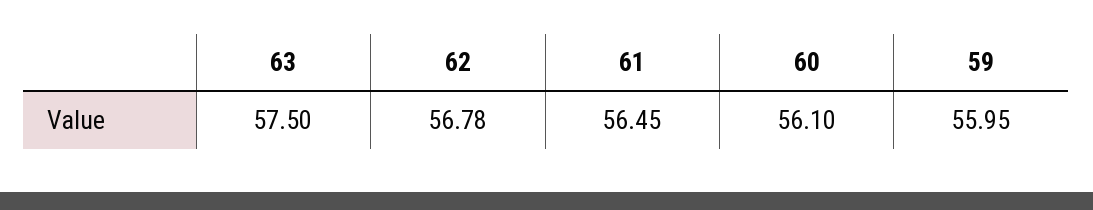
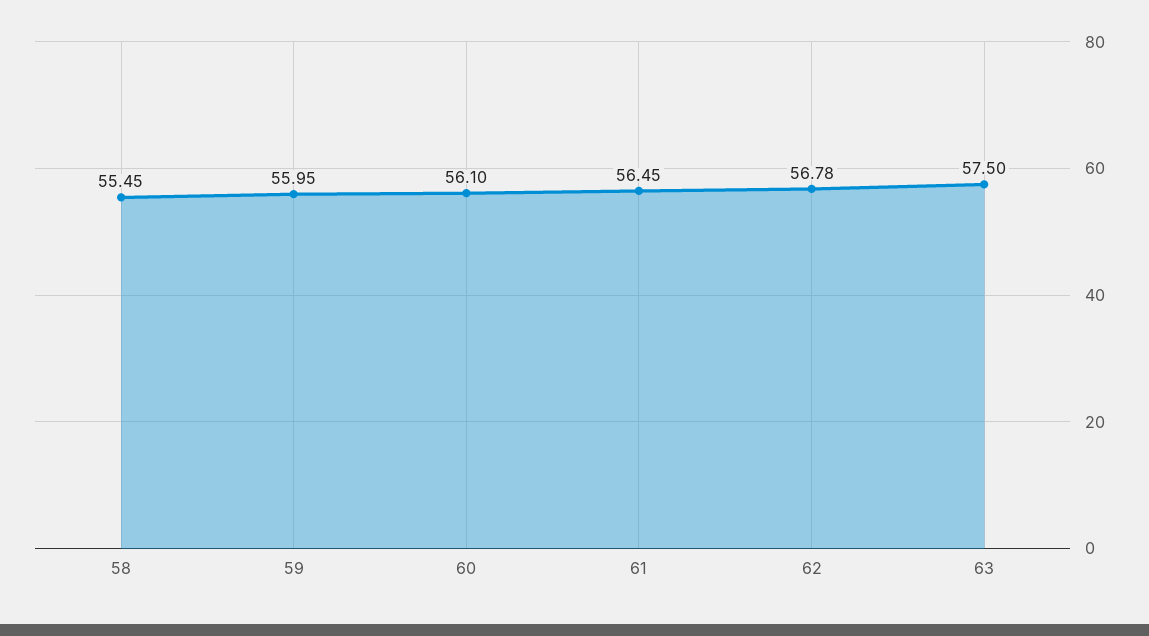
58: none -> 55.45

